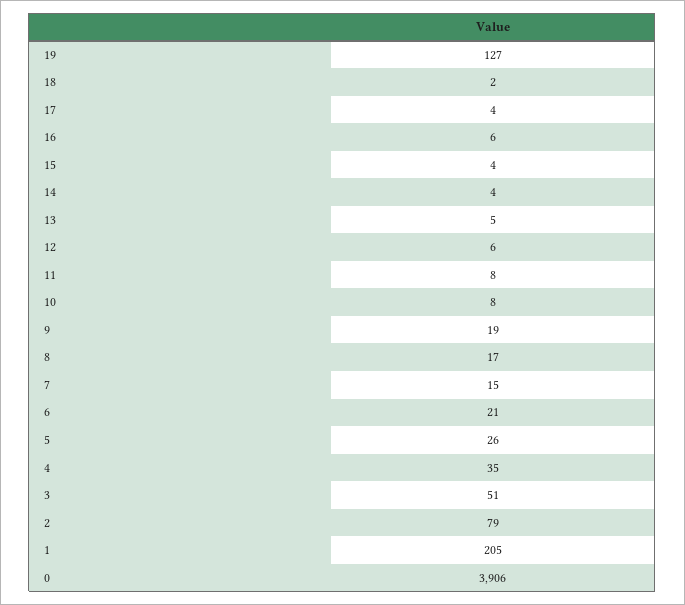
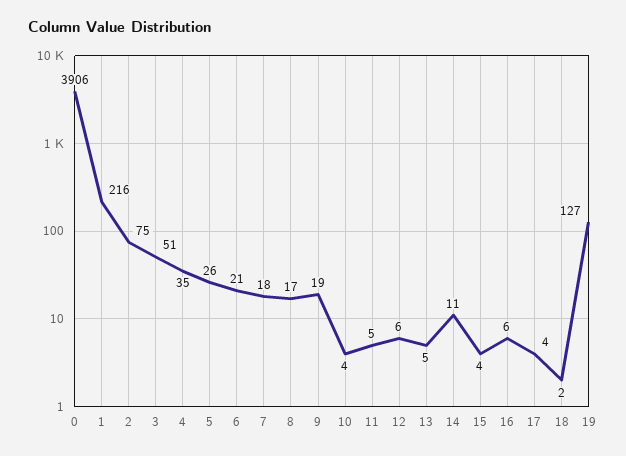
14: 4 -> 11
11: 8 -> 5
10: 8 -> 4
7: 15 -> 18
2: 79 -> 75
1: 205 -> 216

